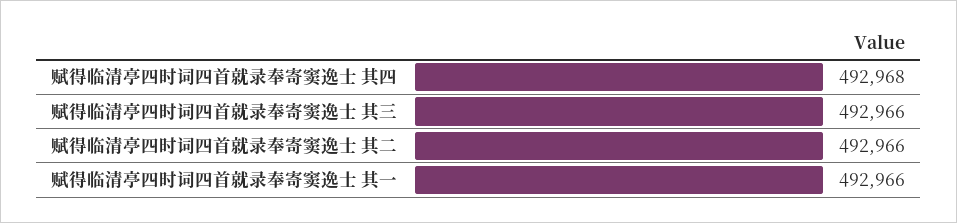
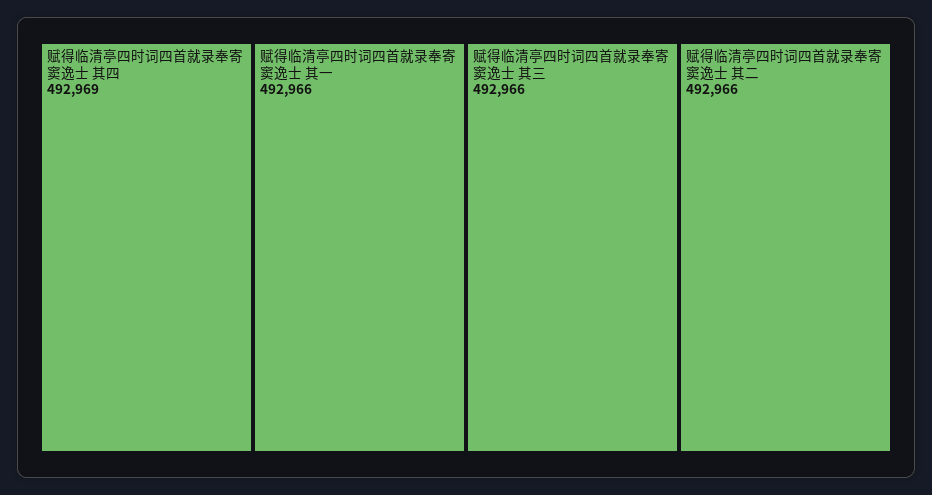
赋得临清亭四时词四首就录奉寄窦逸士 其四: 492968 -> 492969

